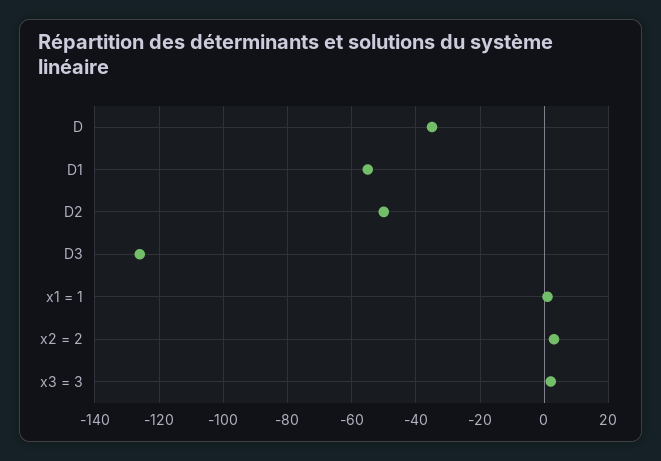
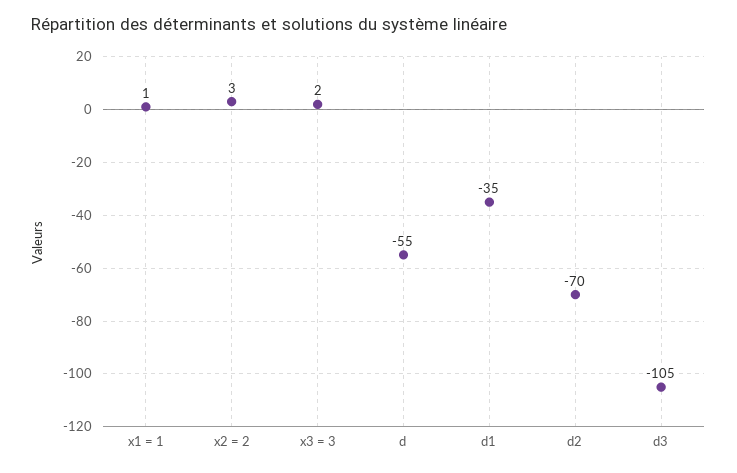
D: -35 -> -55
D1: -55 -> -35
D2: -50 -> -70
D3: -125 -> -105

